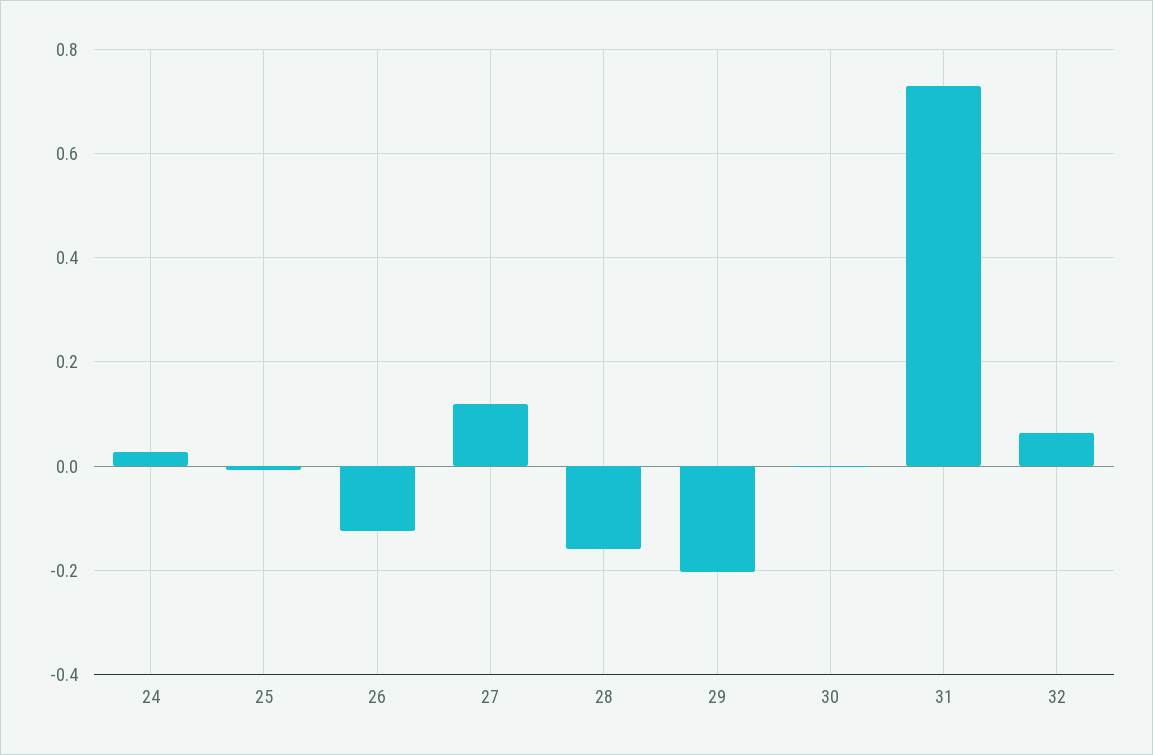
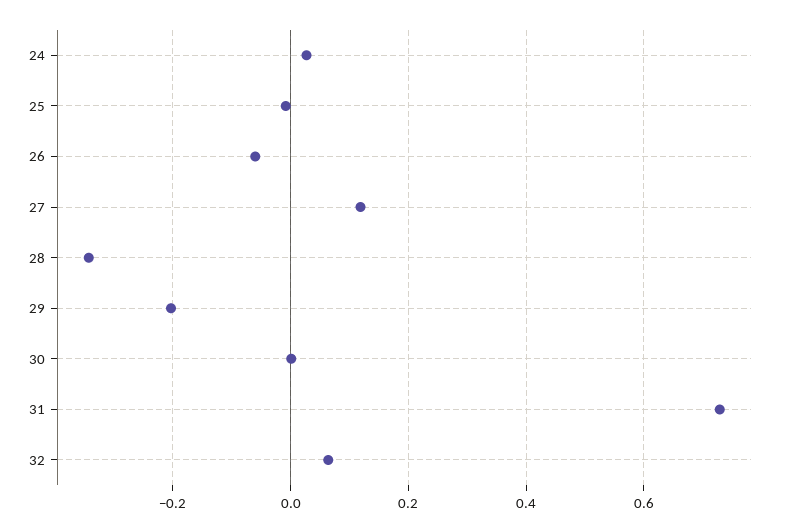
26: -0.12 -> -0.06
28: -0.16 -> -0.34

